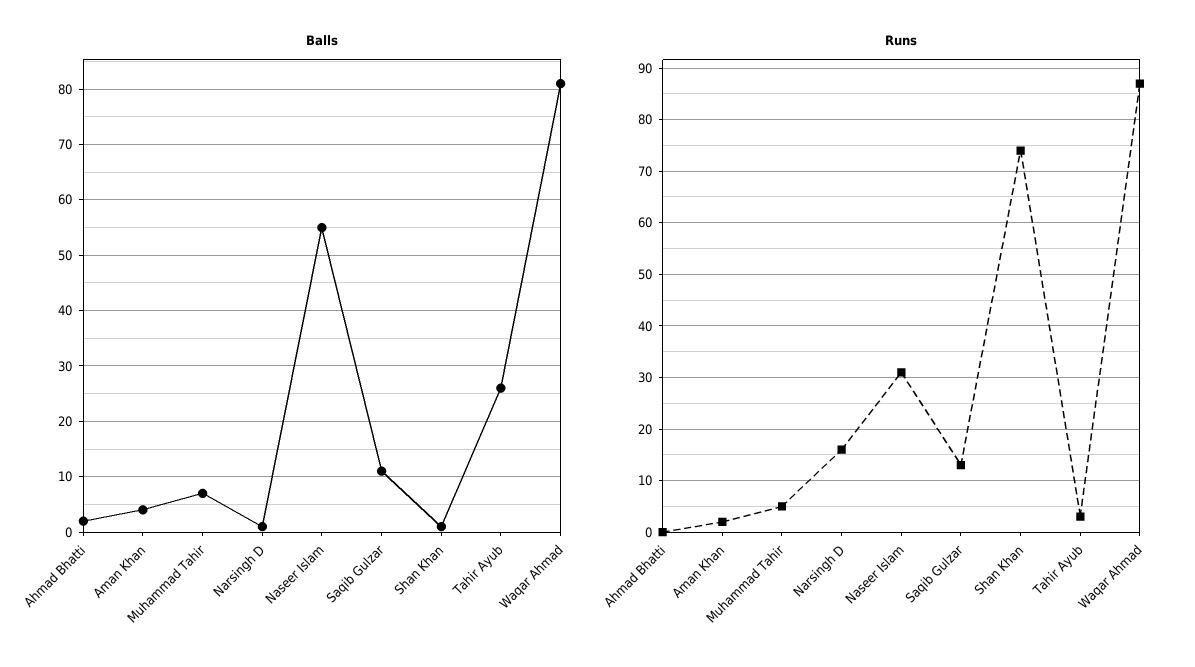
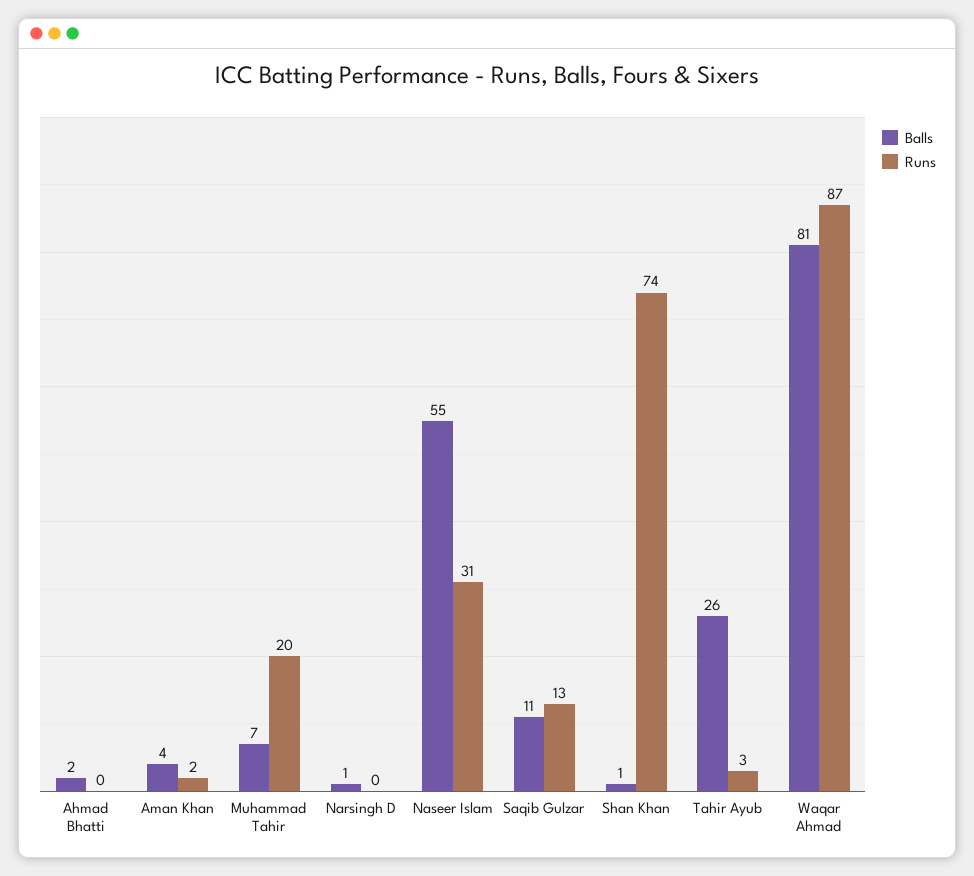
Runs, Muhammad Tahir: 5 -> 20
Runs, Narsingh D: 15 -> 0

